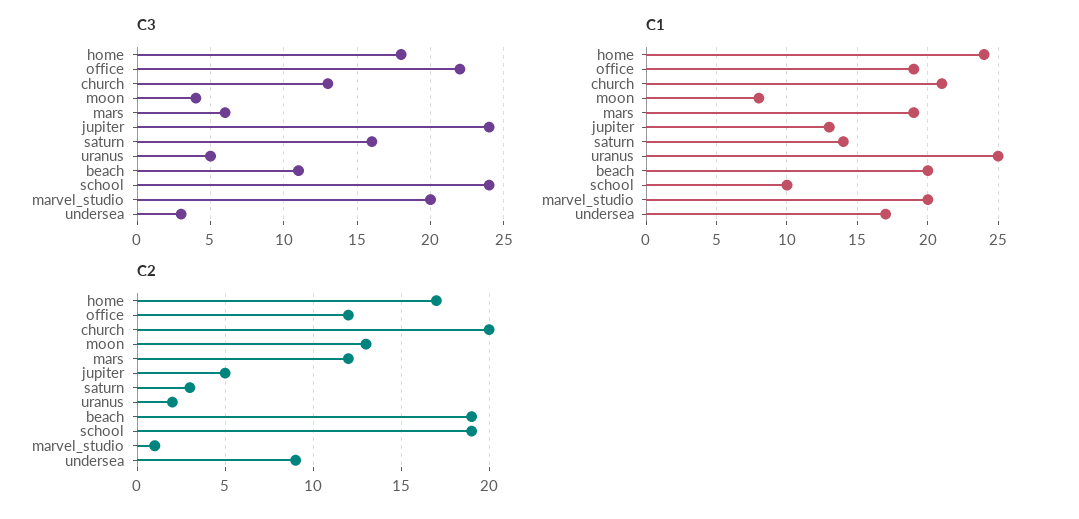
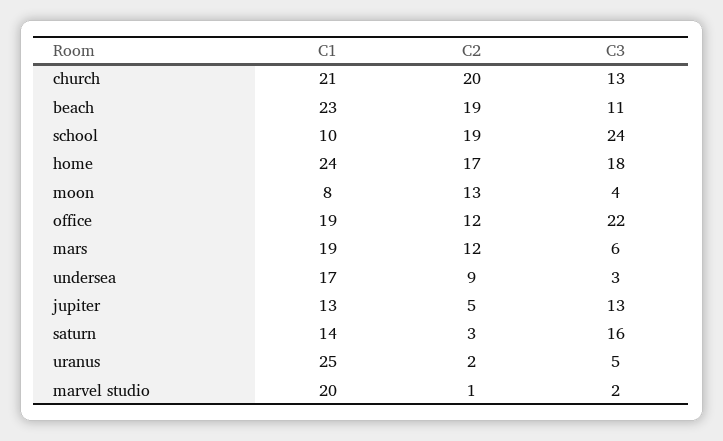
C3, jupiter: 24 -> 13
C3, marvel_studio: 20 -> 2
C1, beach: 20 -> 23

